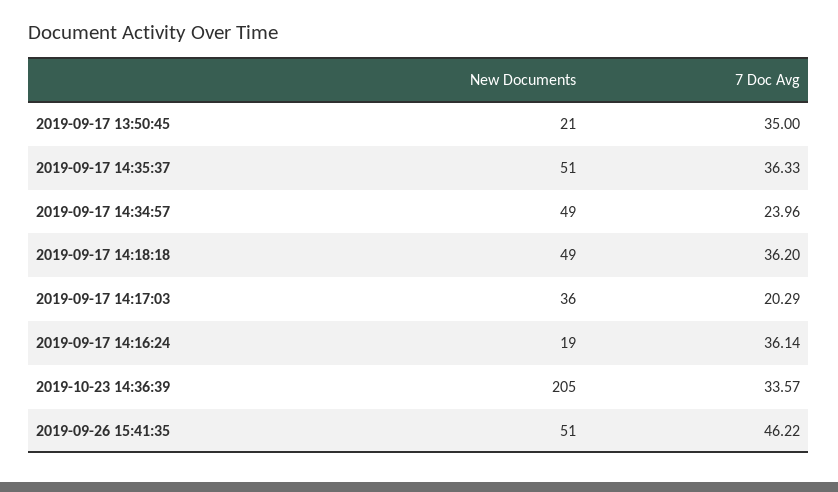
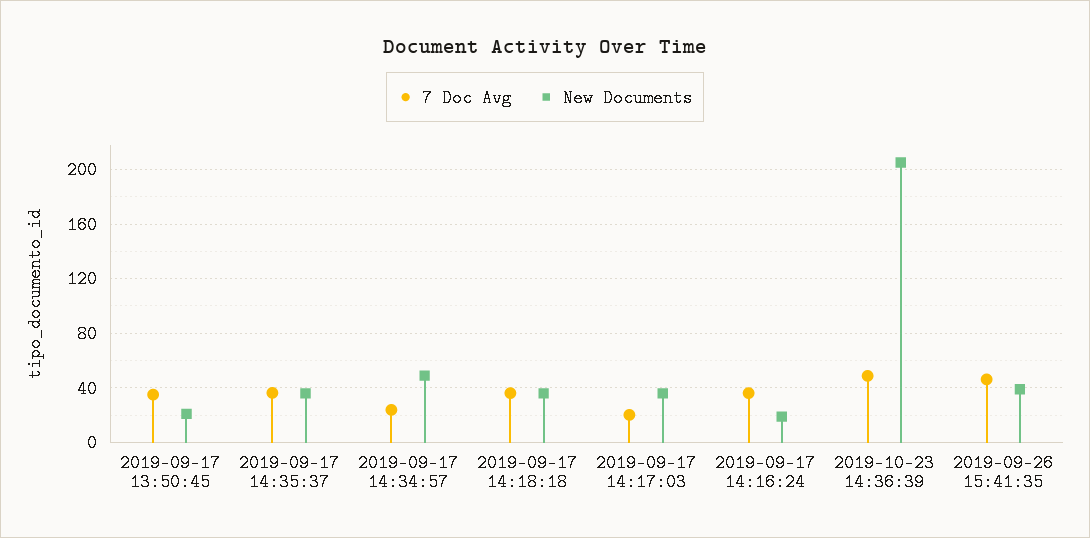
New Documents, 2019-09-17 14:35:37: 51 -> 35
New Documents, 2019-09-17 14:18:18: 49 -> 35
7 Doc Avg, 2019-10-23 14:36:39: 33.57 -> 50
New Documents, 2019-09-26 15:41:35: 51 -> 40

